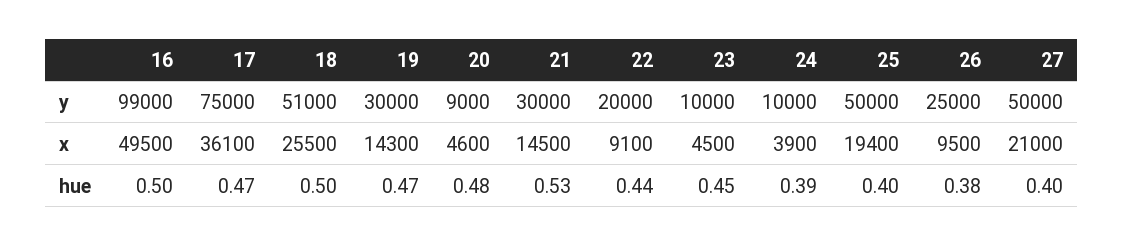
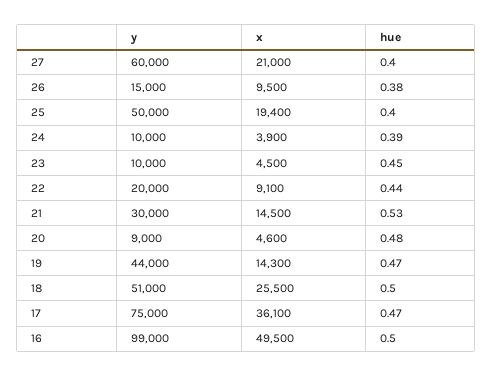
19, y: 30000 -> 44000
26, y: 25000 -> 15000
27, y: 50000 -> 60000

